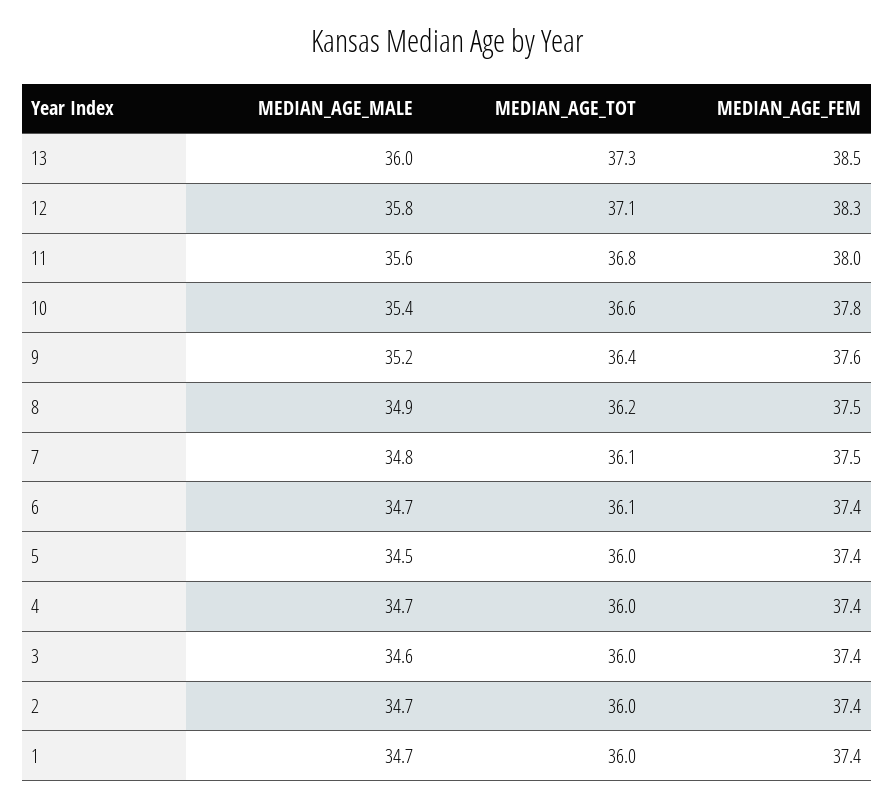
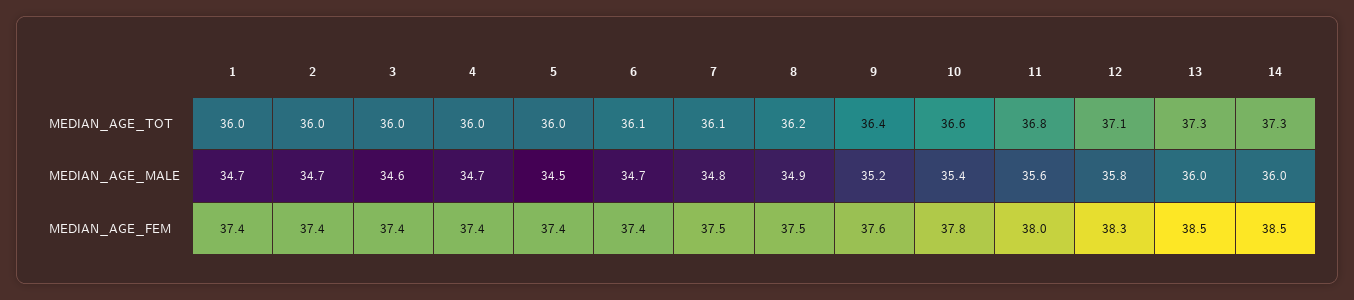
MEDIAN_AGE_TOT, 14: none -> 37.3
MEDIAN_AGE_MALE, 14: none -> 36
MEDIAN_AGE_FEM, 14: none -> 38.5

